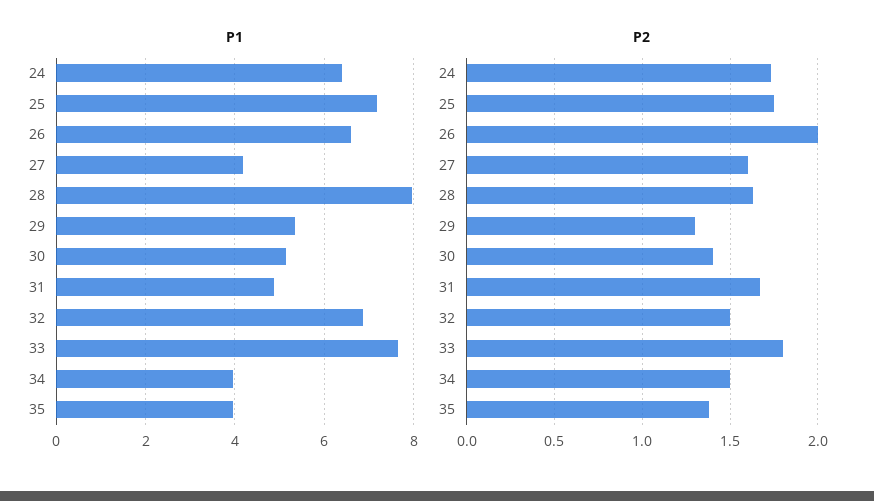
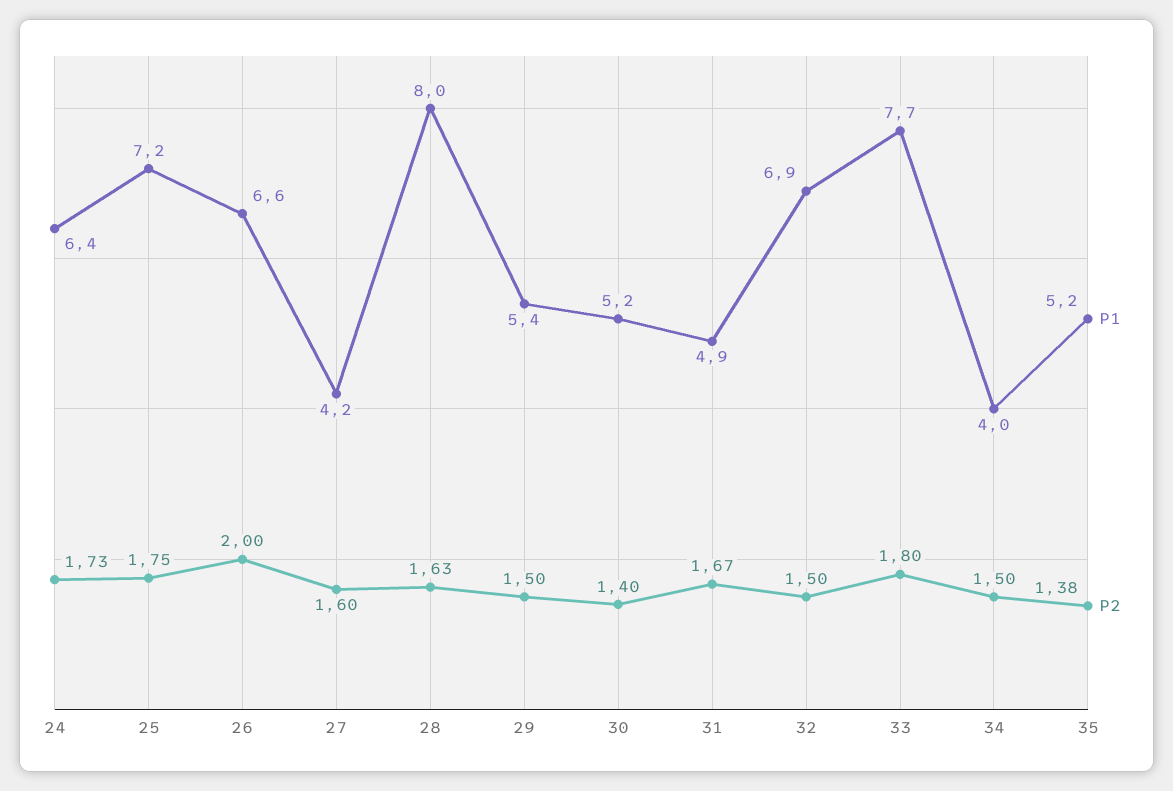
P1, 35: 4 -> 5.2
P2, 29: 1.3 -> 1.5

